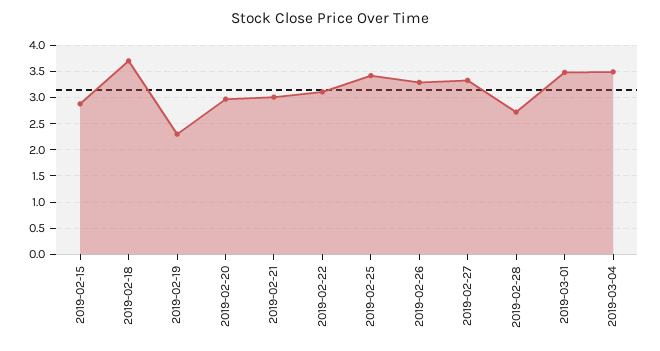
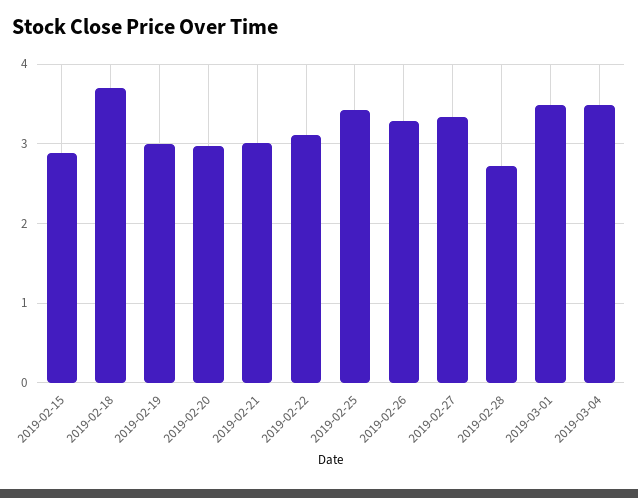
2019-02-19: 2.25 -> 3

